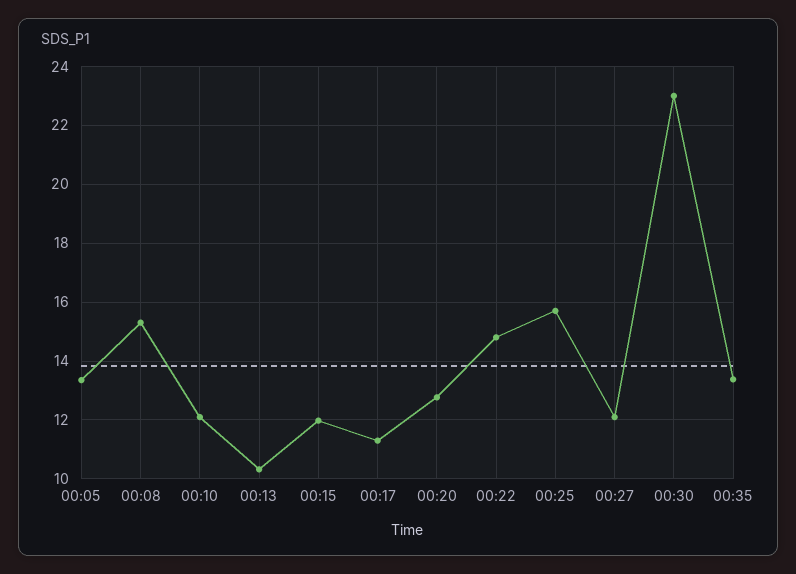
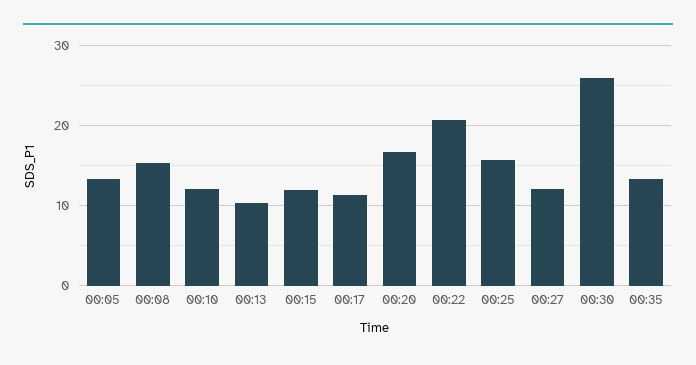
00:20: 12.75 -> 17
00:22: 14.75 -> 21
00:30: 23 -> 26

